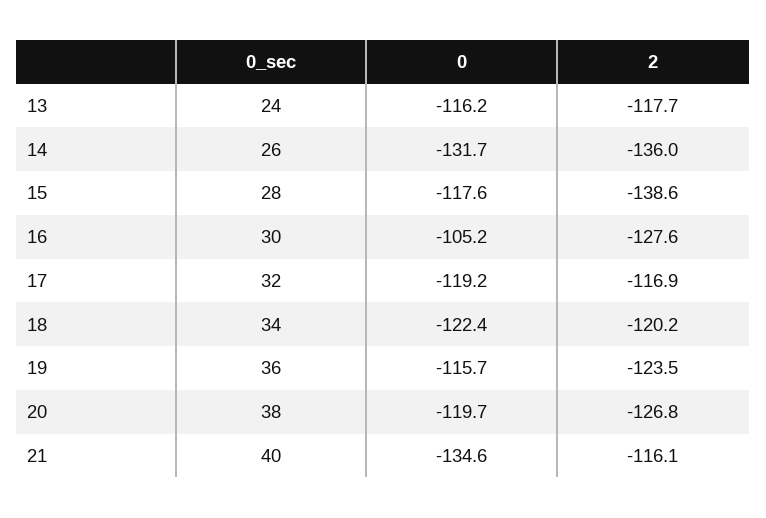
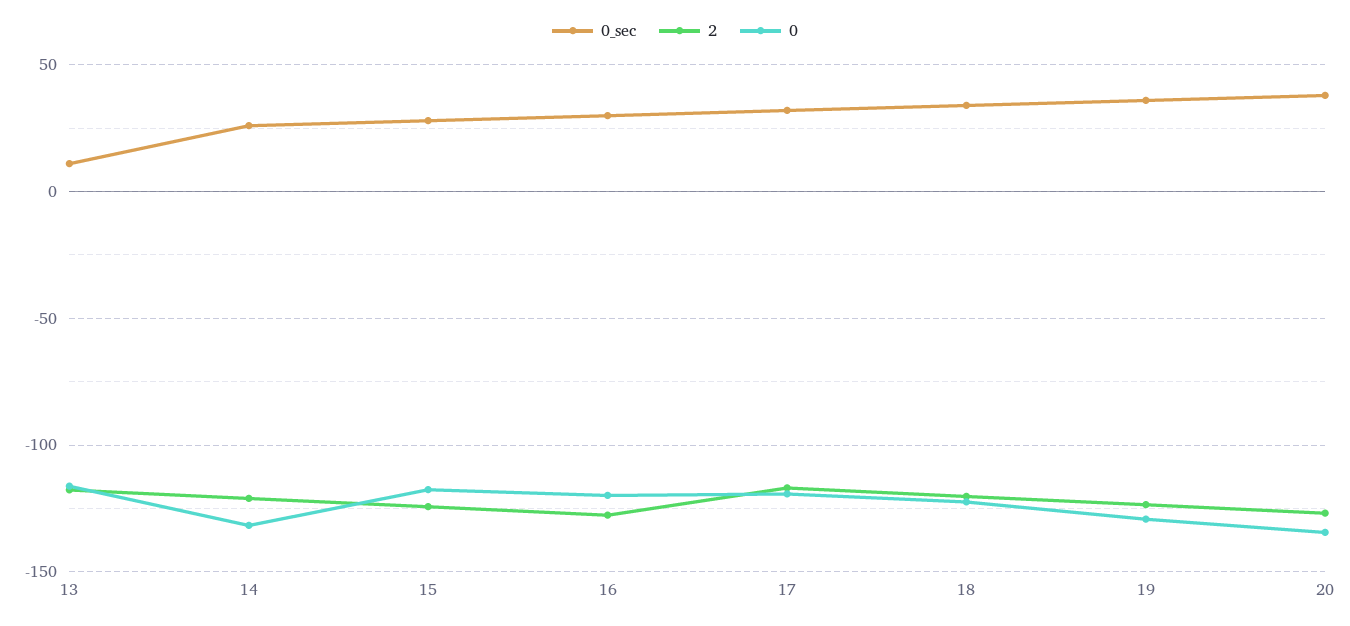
0_sec, 13: 24 -> 10
2, 14: -136 -> -120
2, 15: -138.6 -> -125
0, 16: -105.2 -> -120
0, 19: -115.7 -> -130
0, 20: -119.7 -> -135
0_sec, 21: 40 -> none
0, 21: -134.6 -> none
2, 21: -116.1 -> none

